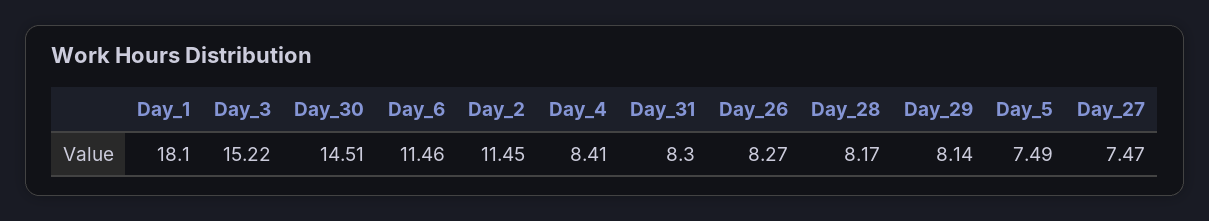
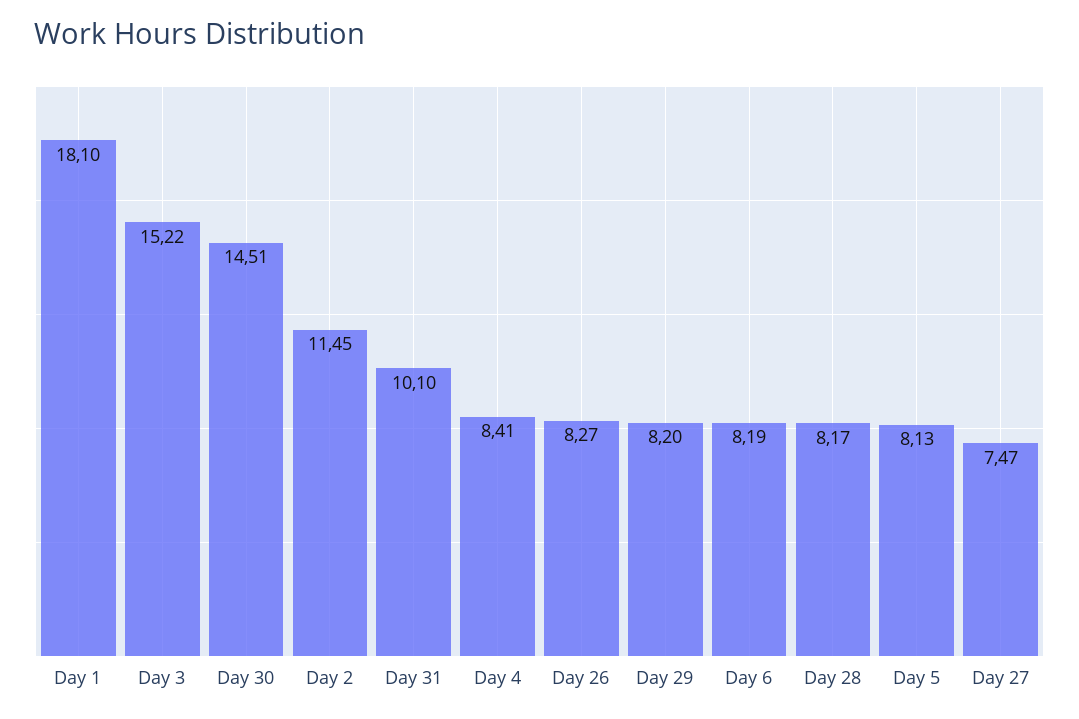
Day_6: 11.46 -> 8.19
Day_31: 8.3 -> 10.1
Day_29: 8.14 -> 8.2
Day_5: 7.49 -> 8.13

